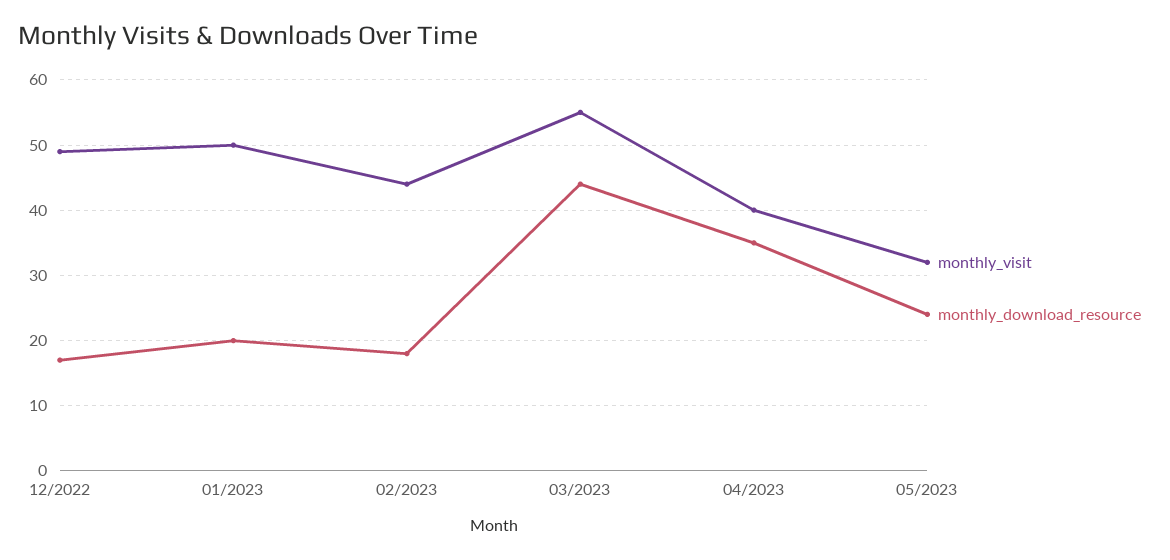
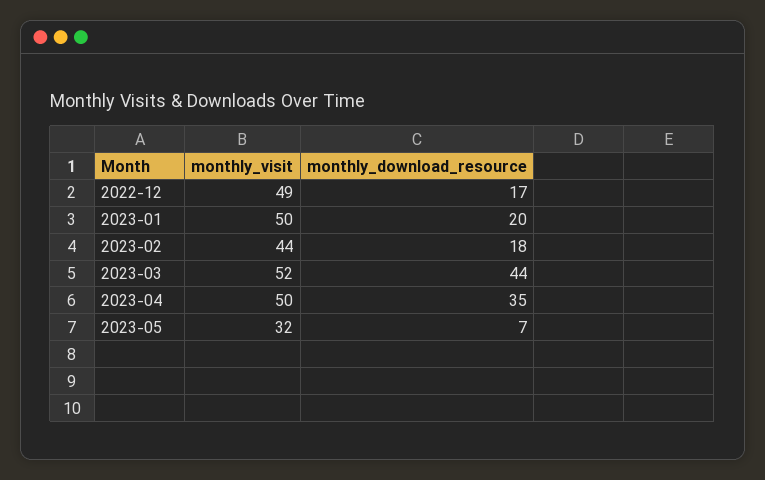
monthly_visit, 03/2023: 55 -> 52
monthly_visit, 04/2023: 40 -> 50
monthly_download_resource, 05/2023: 24 -> 7

